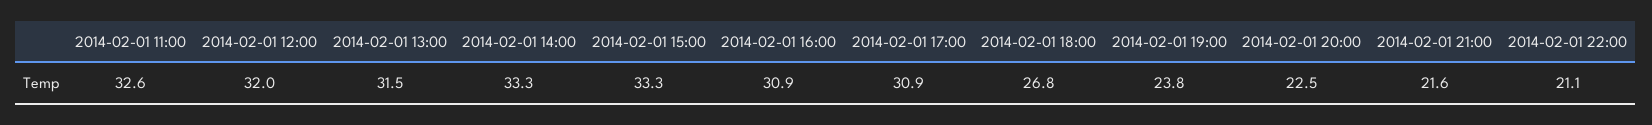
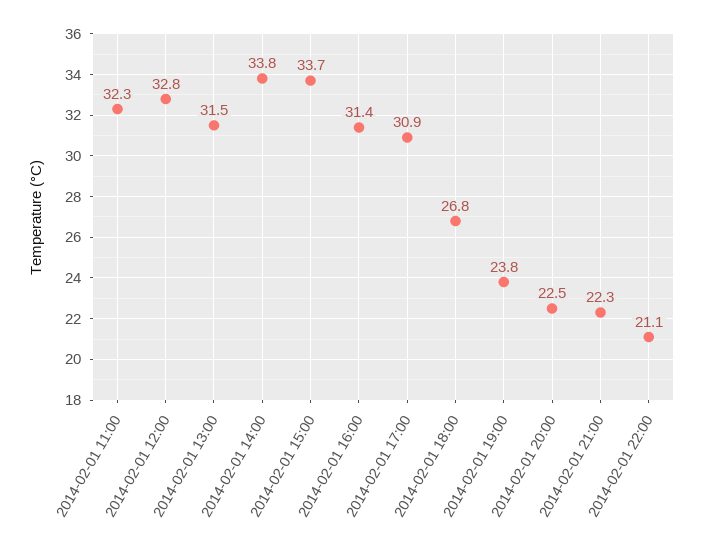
2014-02-01 11:00: 32.6 -> 32.3
2014-02-01 12:00: 32 -> 32.8
2014-02-01 14:00: 33.3 -> 33.8
2014-02-01 15:00: 33.3 -> 33.7
2014-02-01 16:00: 30.9 -> 31.4
2014-02-01 21:00: 21.6 -> 22.3

